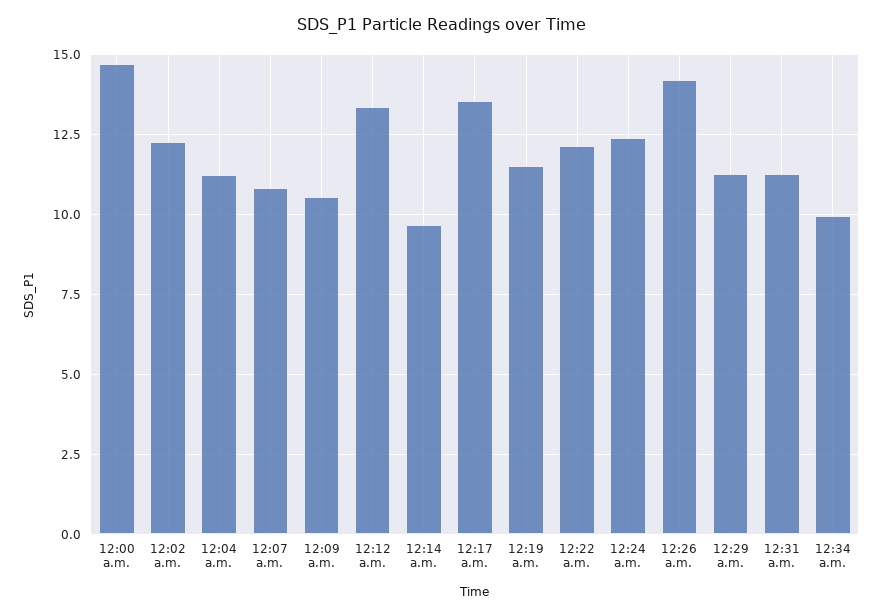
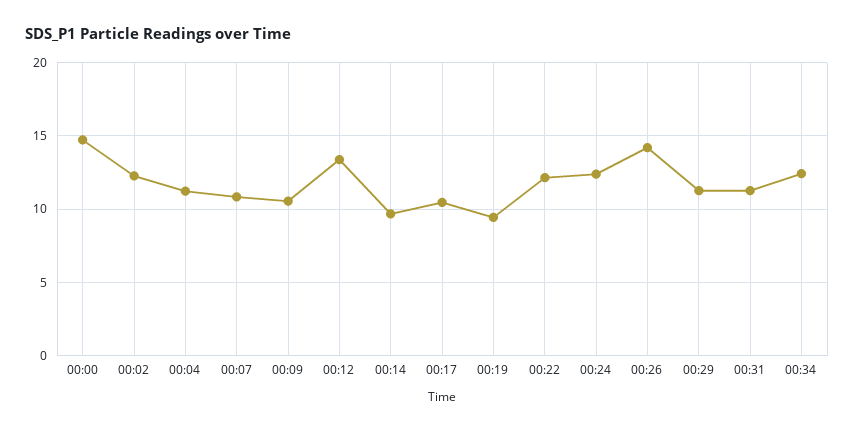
12:17 a.m.: 13.5 -> 10.5
12:19 a.m.: 11.5 -> 9.5
12:34 a.m.: 10 -> 12.5

